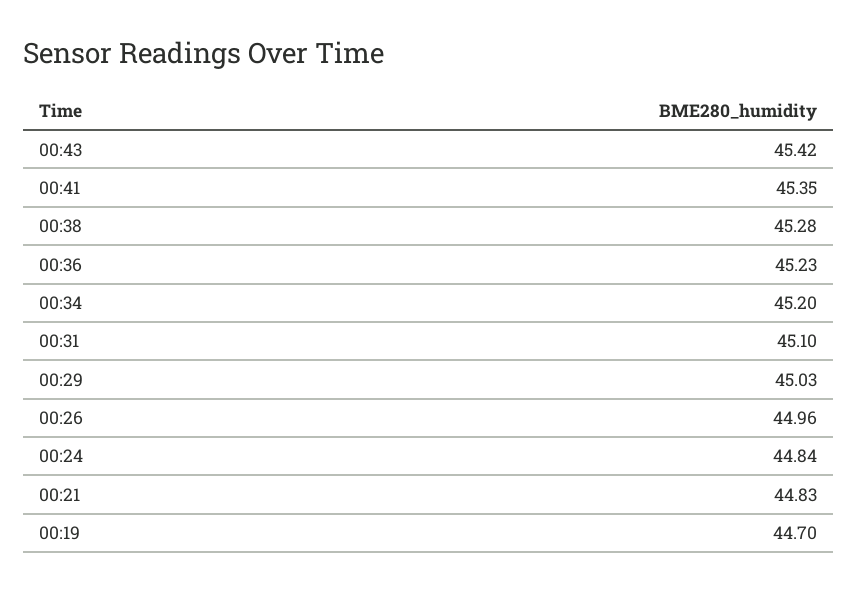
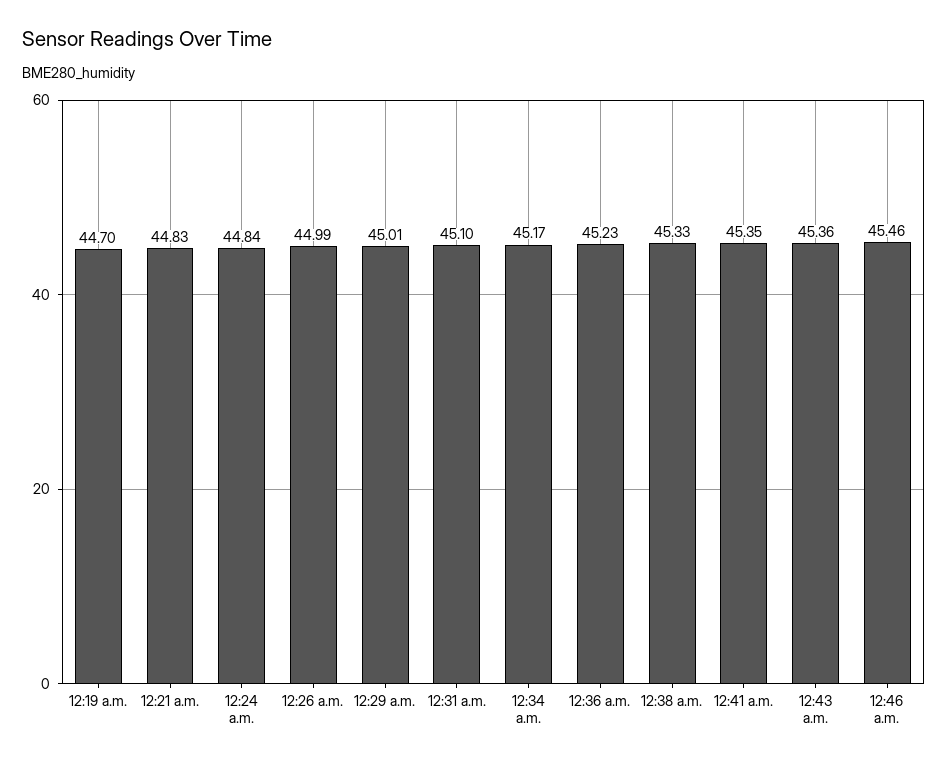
00:43: 45.42 -> 45.36
00:38: 45.28 -> 45.33
00:34: 45.2 -> 45.17
00:29: 45.03 -> 45.01
00:26: 44.96 -> 44.99
12:46 a.m.: none -> 45.46

